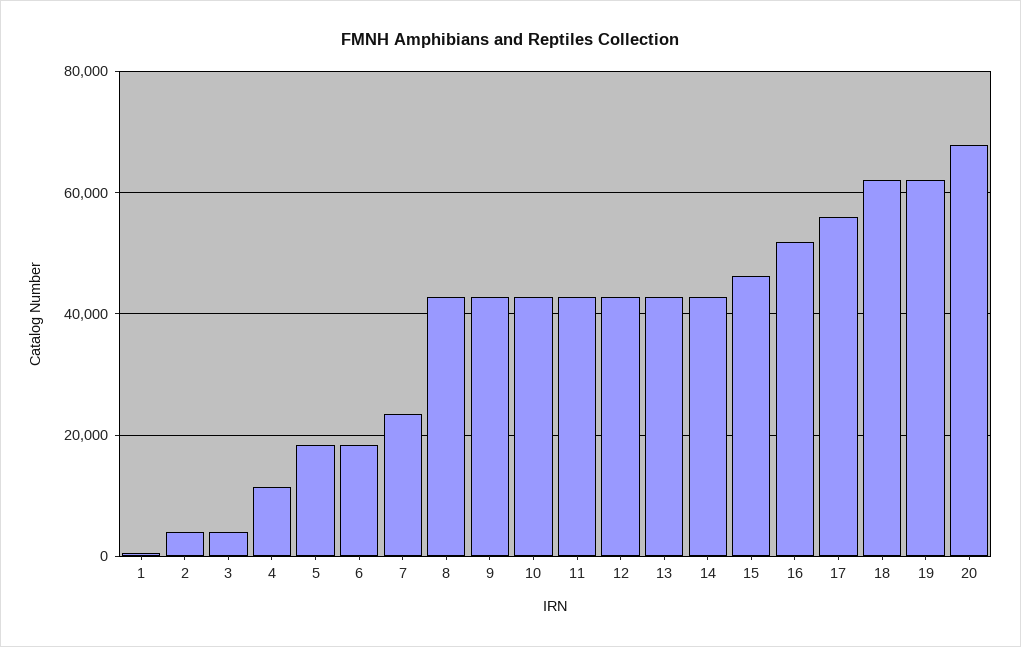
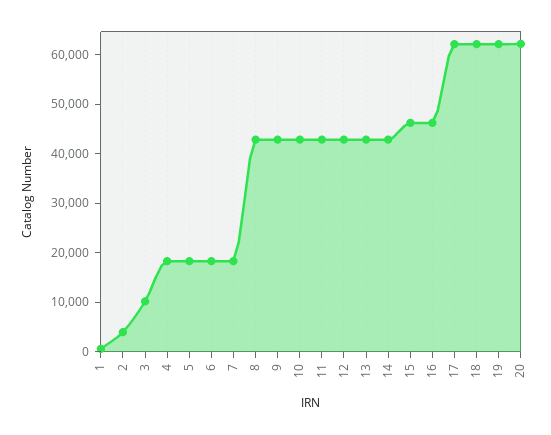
3: 4000 -> 10000
4: 12000 -> 18000
7: 24000 -> 18000
16: 52000 -> 46000
17: 56000 -> 62000
20: 68000 -> 62000

